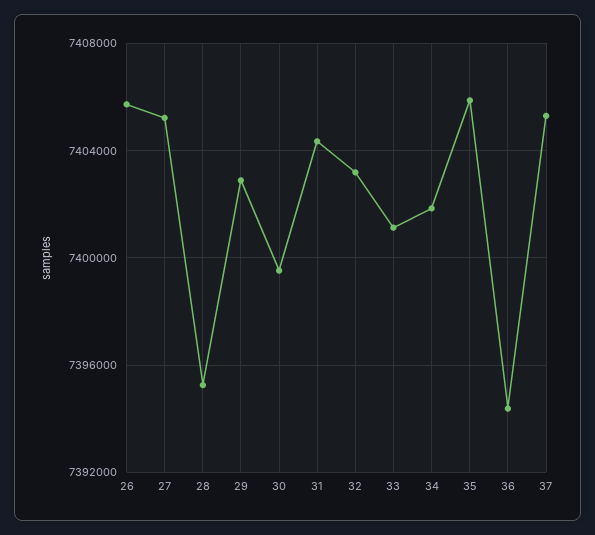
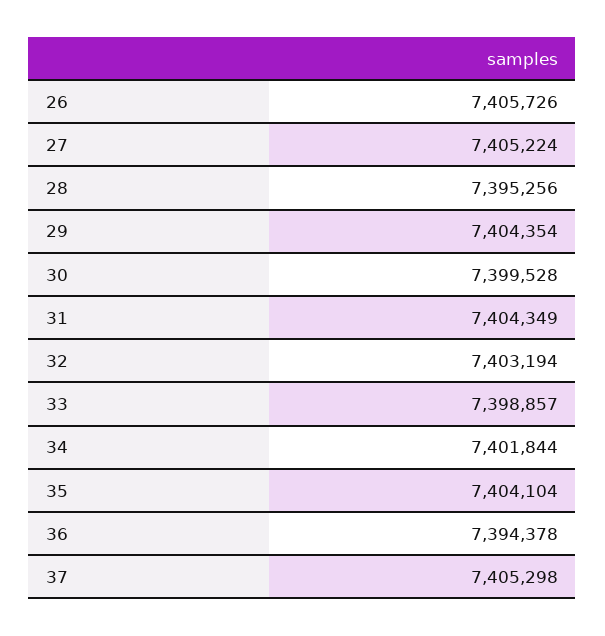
29: 7403000 -> 7404354
33: 7401000 -> 7398857
35: 7406000 -> 7404104

